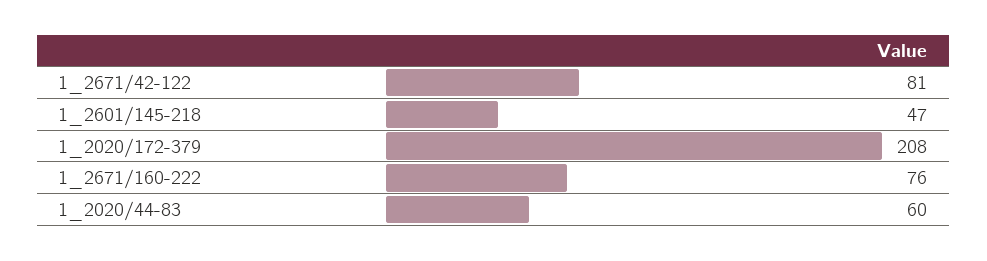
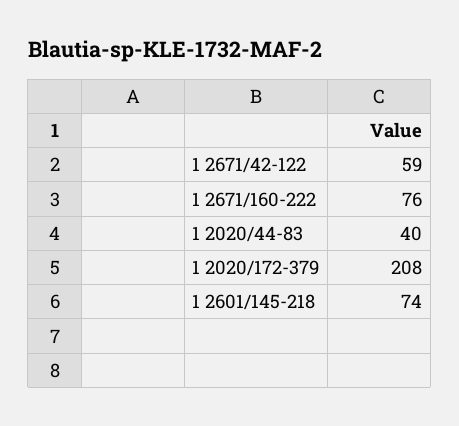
1_2671/42-122: 81 -> 59
1_2601/145-218: 47 -> 74
1_2020/44-83: 60 -> 40

